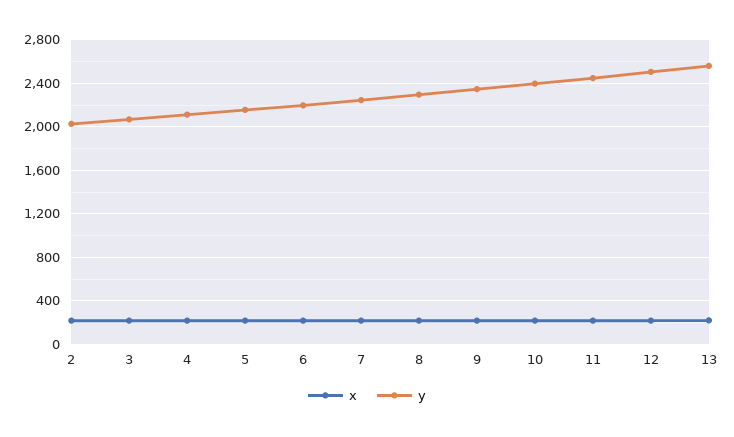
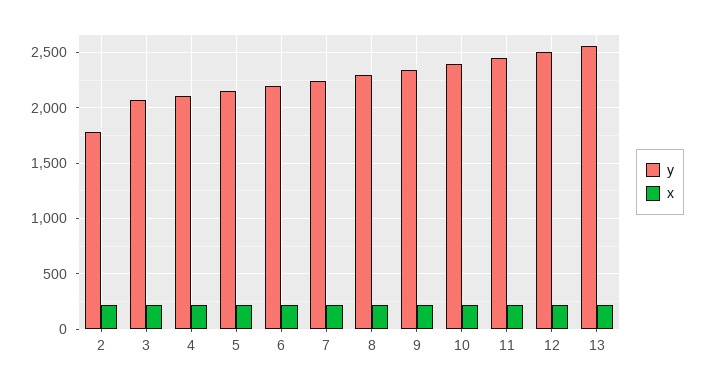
y, 2: 2000 -> 1800

